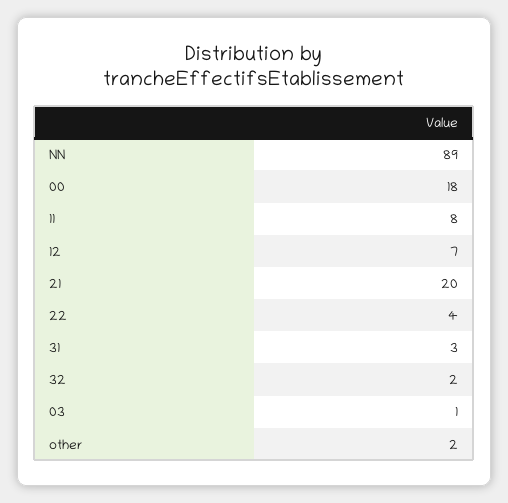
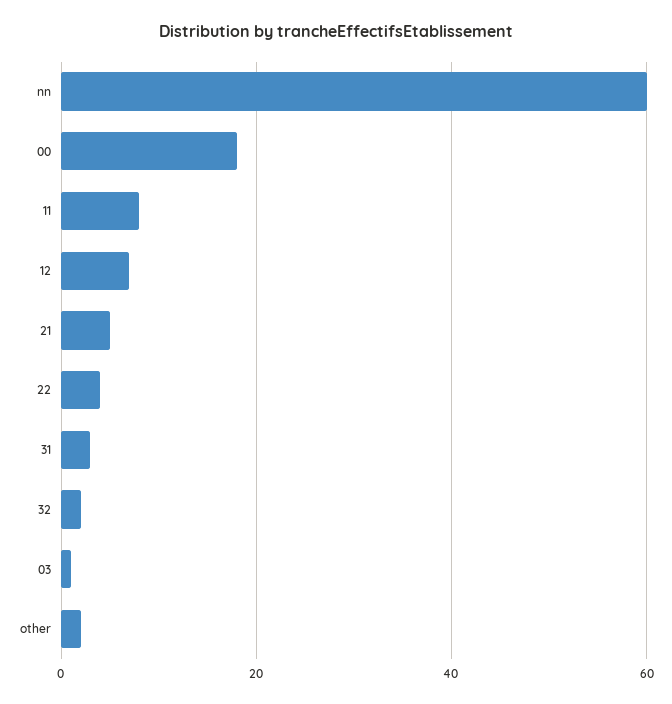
NN: 89 -> 60
21: 20 -> 5

